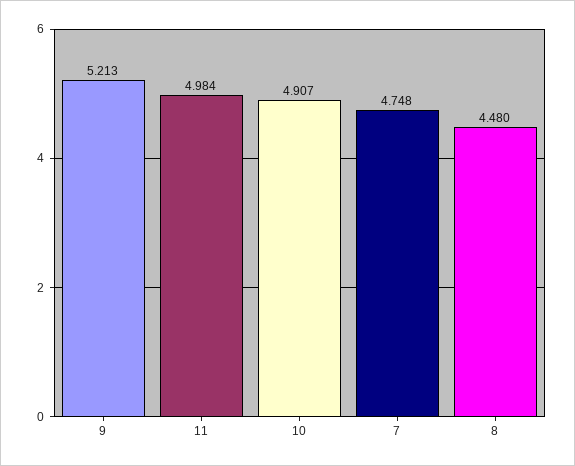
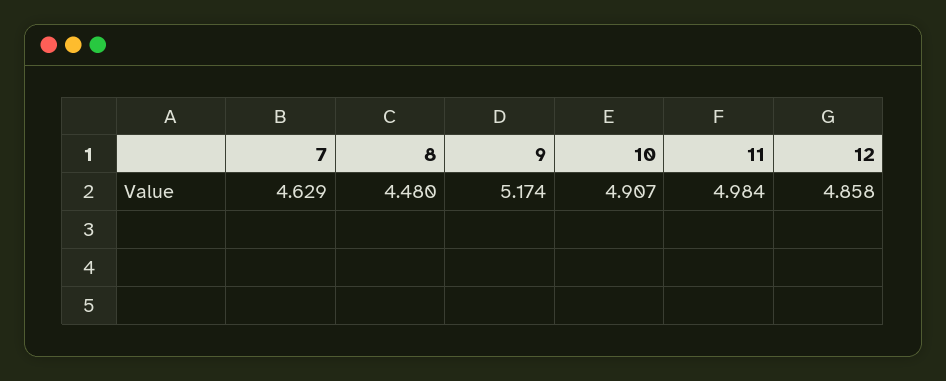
9: 5.213 -> 5.174
7: 4.748 -> 4.629
12: none -> 4.858

